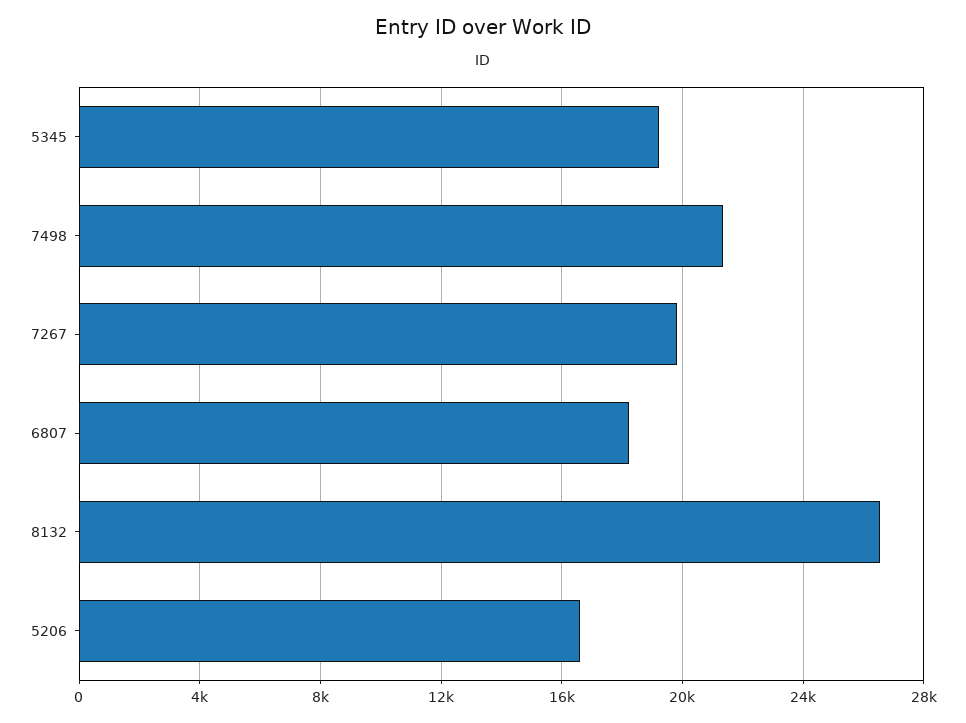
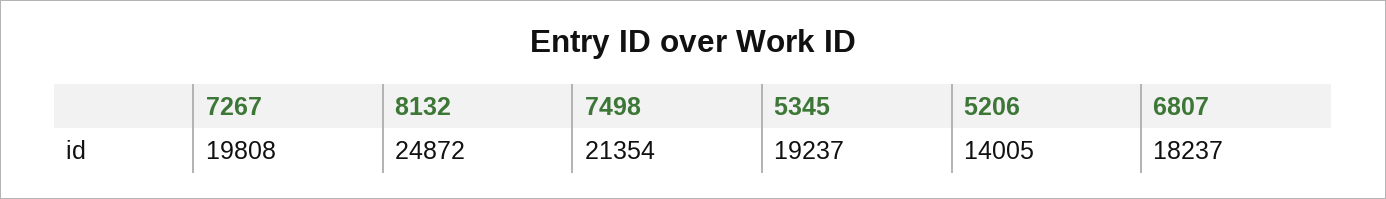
8132: 26500 -> 24872
5206: 16500 -> 14005

